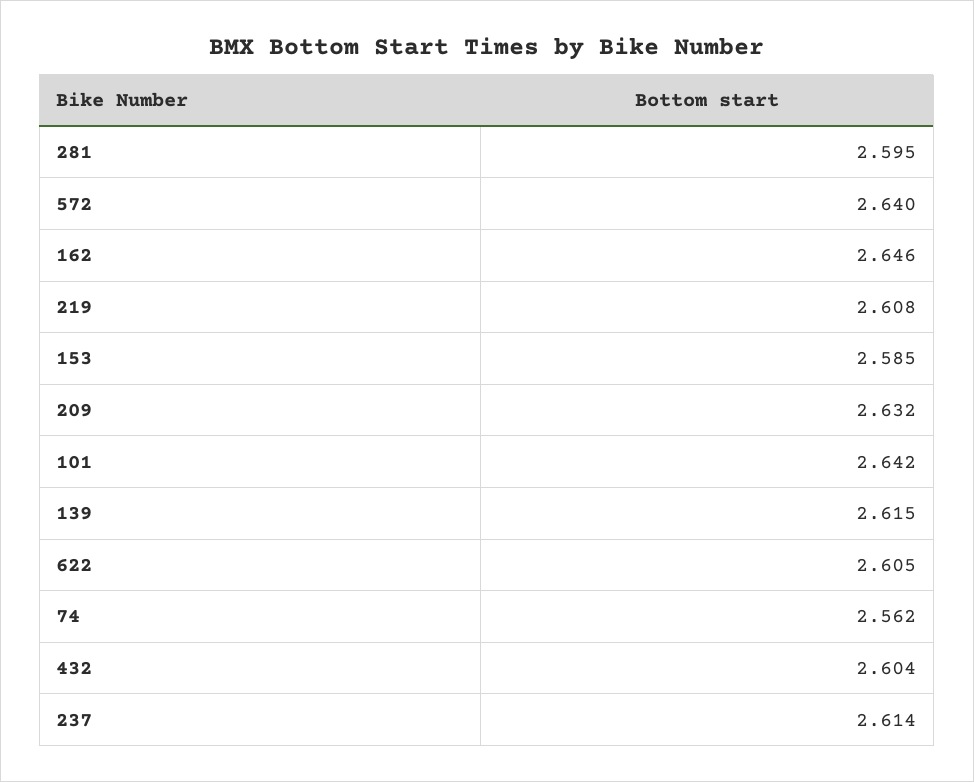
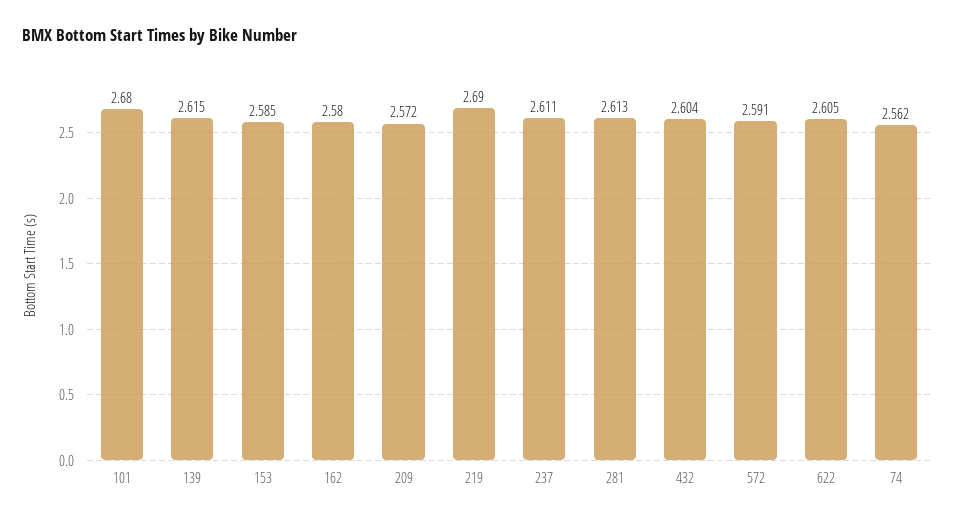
281: 2.595 -> 2.613
572: 2.64 -> 2.591
162: 2.646 -> 2.58
219: 2.608 -> 2.69
209: 2.632 -> 2.572
101: 2.642 -> 2.68
237: 2.614 -> 2.611

